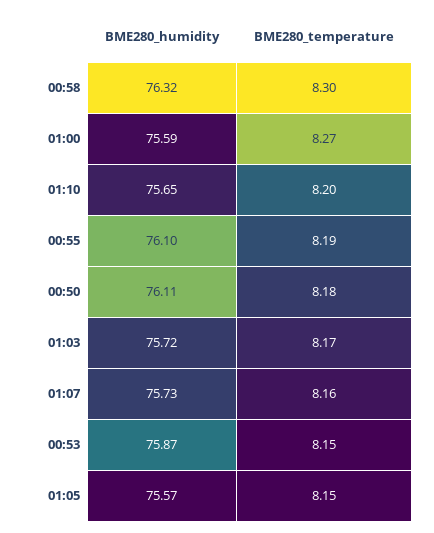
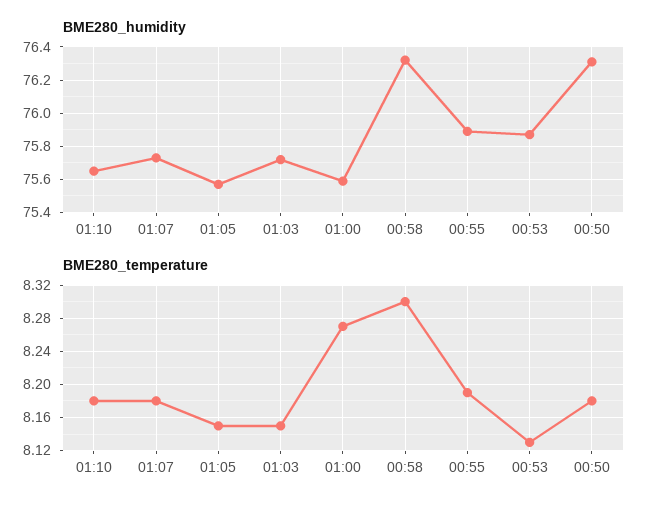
BME280_temperature, 01:10: 8.2 -> 8.18
BME280_humidity, 00:55: 76.1 -> 75.9
BME280_humidity, 00:50: 76.11 -> 76.3
BME280_temperature, 01:03: 8.17 -> 8.15
BME280_temperature, 01:07: 8.16 -> 8.18
BME280_temperature, 00:53: 8.15 -> 8.13

